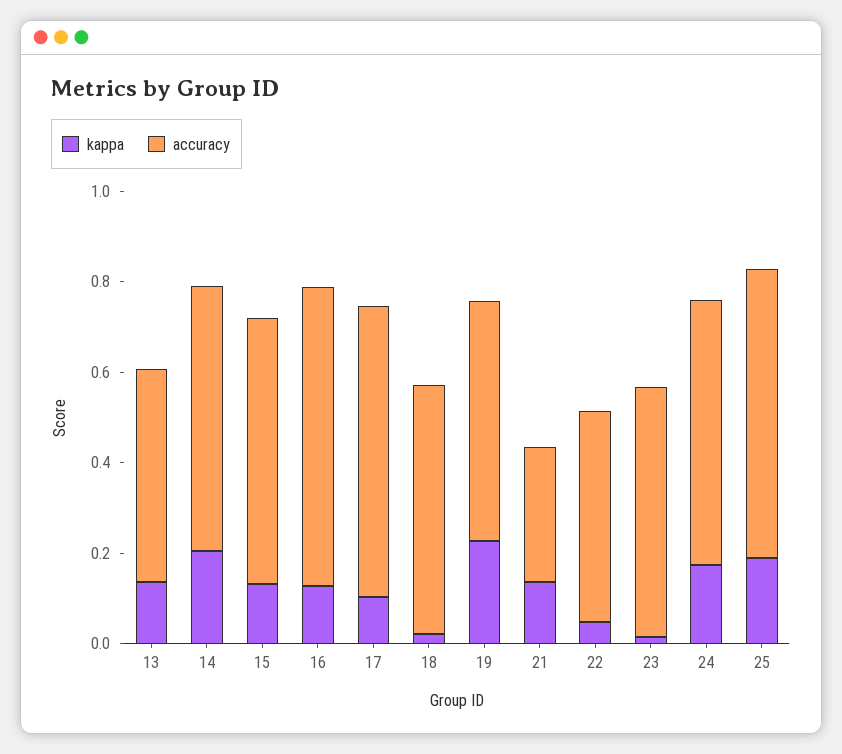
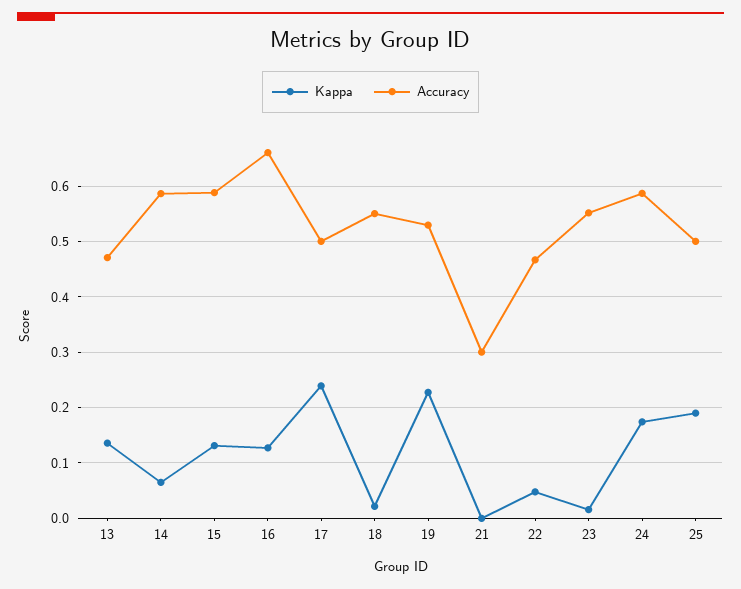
kappa, 14: 0.2 -> 0.06
kappa, 17: 0.1 -> 0.24
accuracy, 17: 0.65 -> 0.5
kappa, 21: 0.15 -> 0
accuracy, 25: 0.65 -> 0.5

